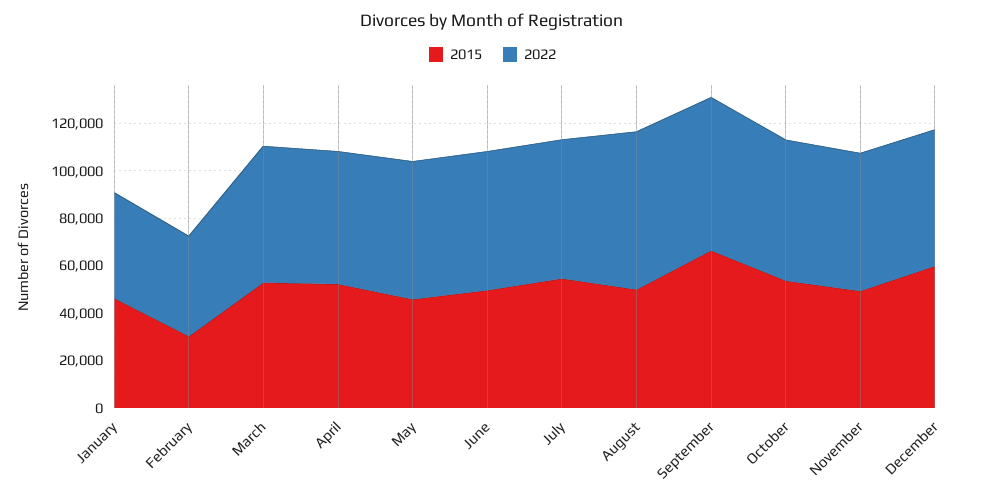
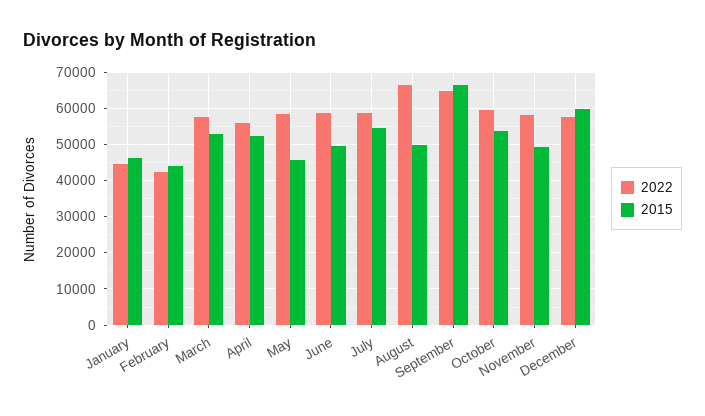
2015, February: 30000 -> 44000

